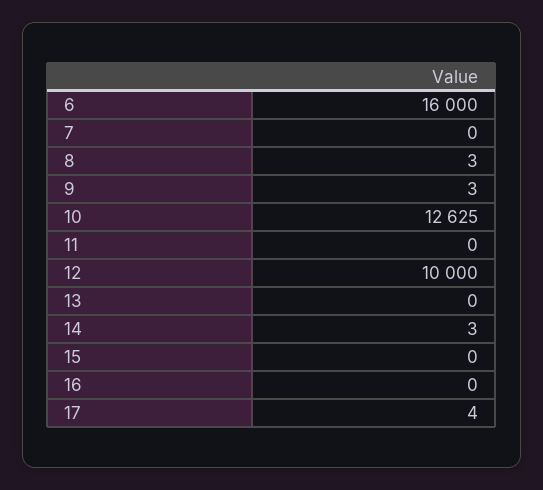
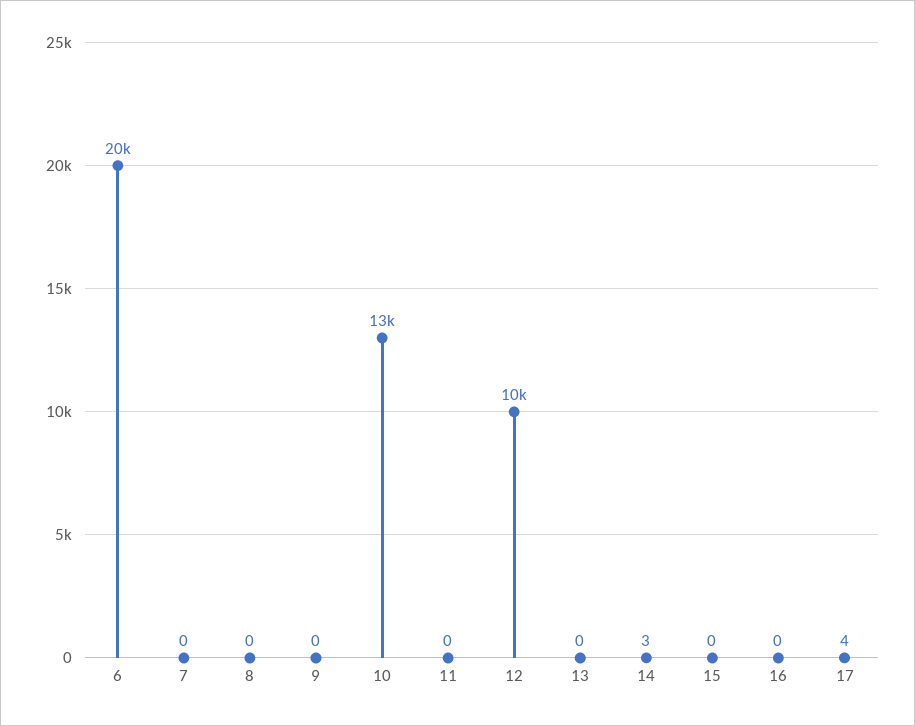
6: 16000 -> 20000
8: 3 -> 0
9: 3 -> 0

